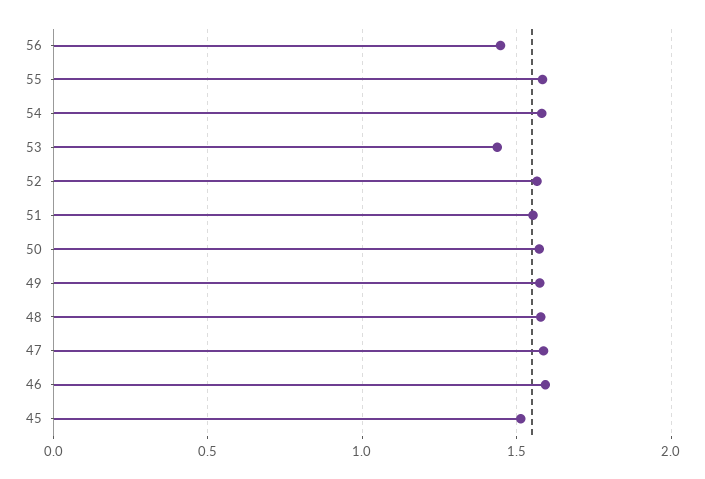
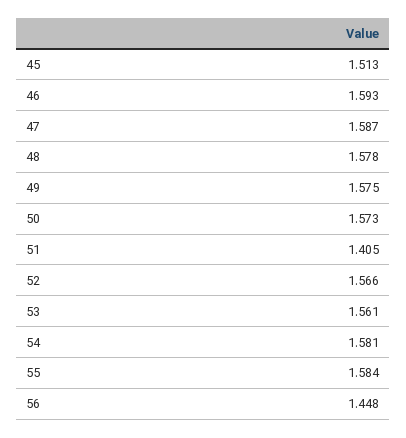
53: 1.45 -> 1.561
51: 1.55 -> 1.405

